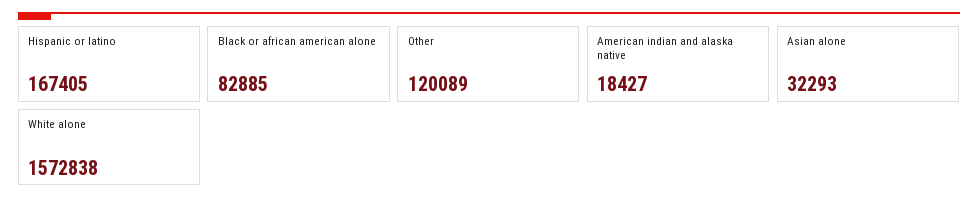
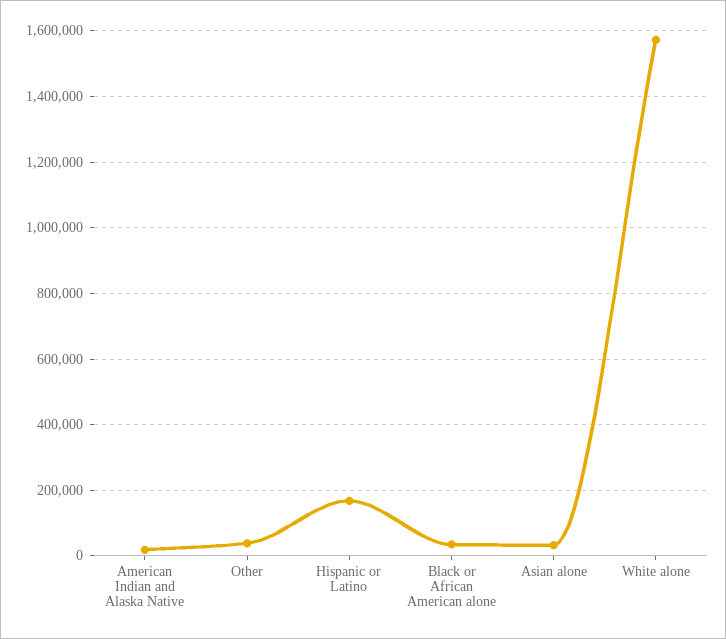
Black or african american alone: 82885 -> 40000
Other: 120089 -> 40000

